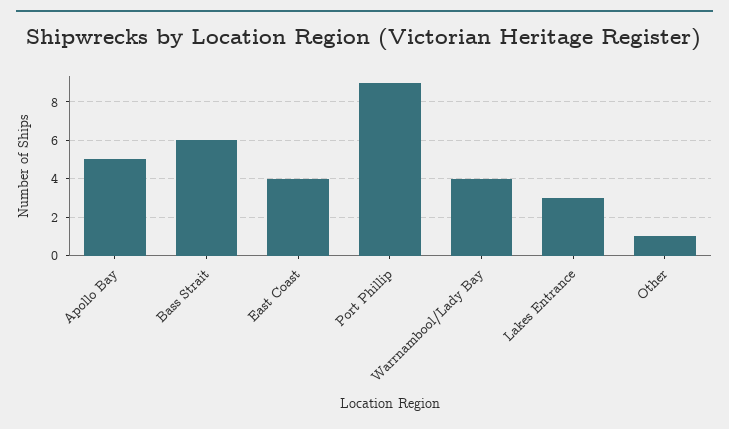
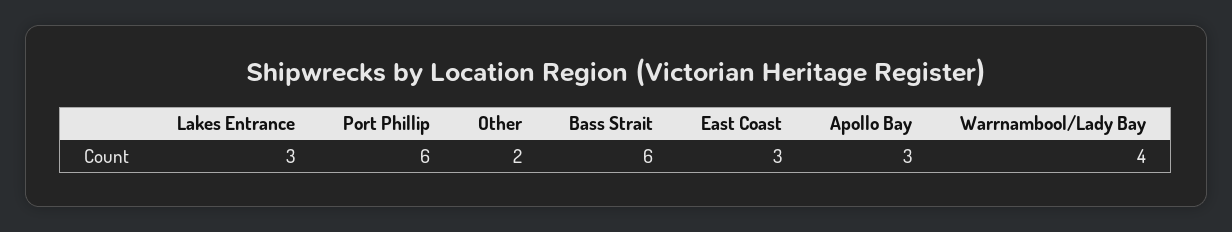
Apollo Bay: 5 -> 3
East Coast: 4 -> 3
Port Phillip: 9 -> 6
Other: 1 -> 2

